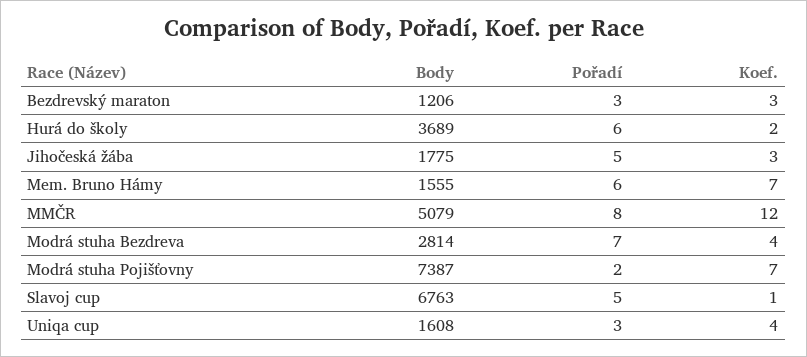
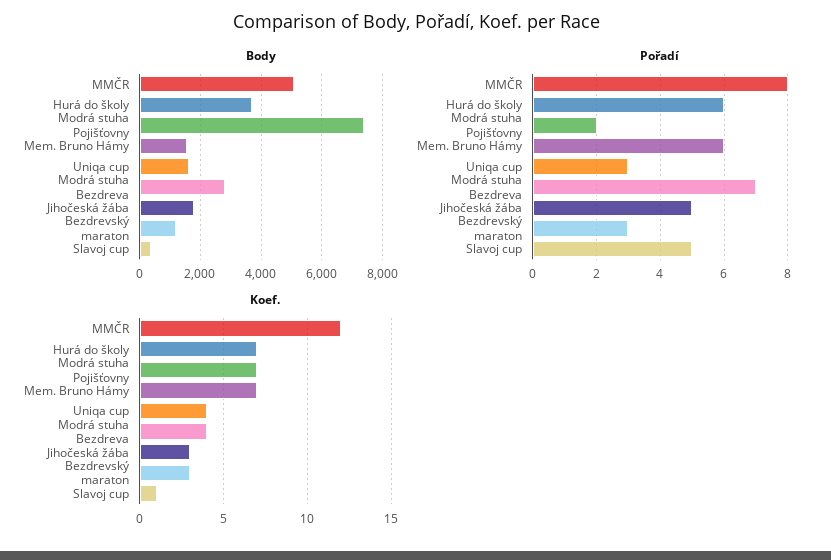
Koef., Hurá do školy: 2 -> 7
Body, Slavoj cup: 6763 -> 400

